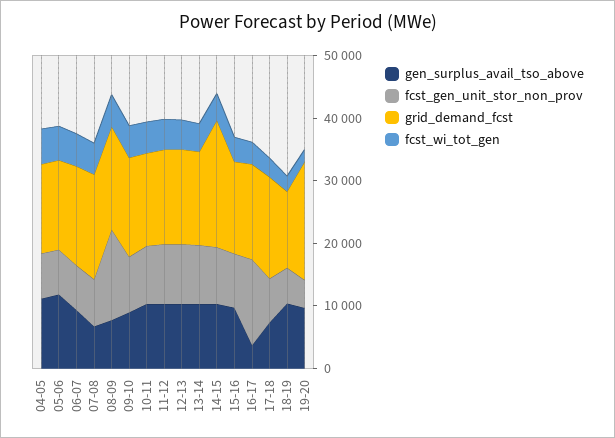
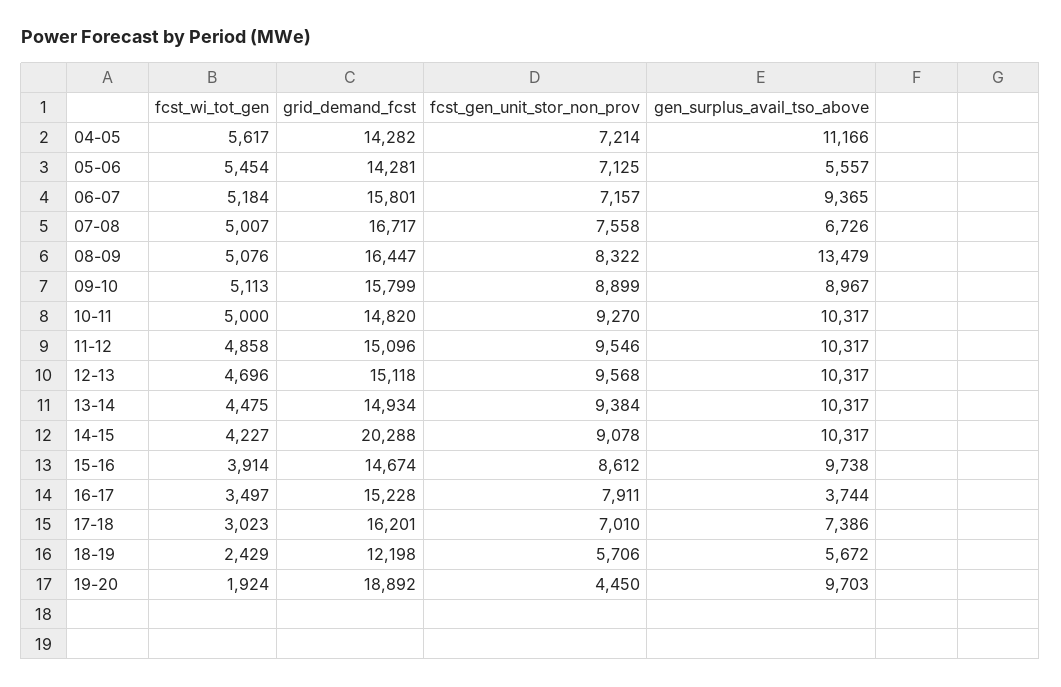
gen_surplus_avail_tso_above, 05-06: 12000 -> 5557
gen_surplus_avail_tso_above, 08-09: 8000 -> 13479
fcst_gen_unit_stor_non_prov, 08-09: 14000 -> 8322
fcst_gen_unit_stor_non_prov, 16-17: 14000 -> 7911
gen_surplus_avail_tso_above, 18-19: 10000 -> 5672

